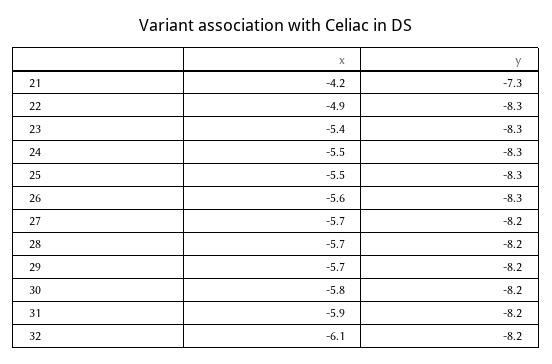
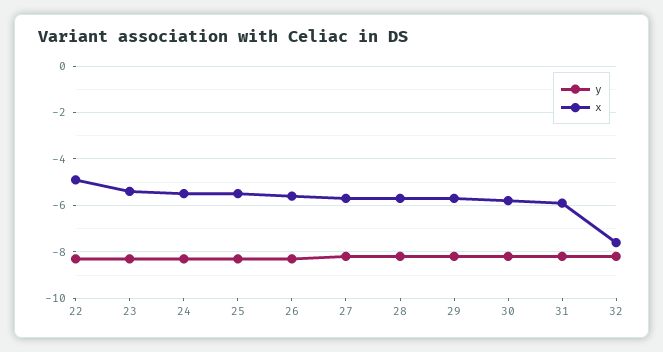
x, 21: -4.2 -> none
y, 21: -7.3 -> none
x, 32: -6.1 -> -7.5

